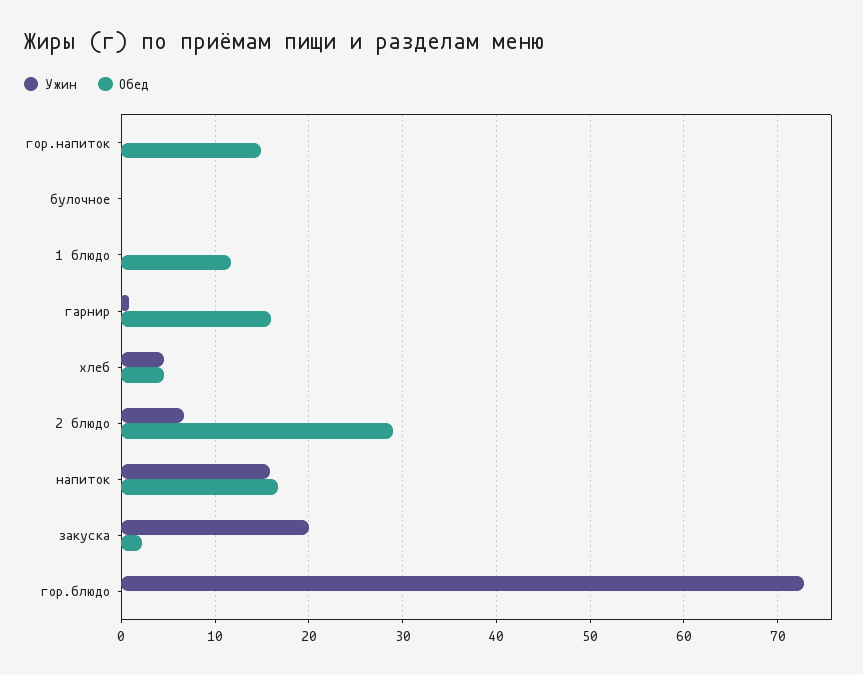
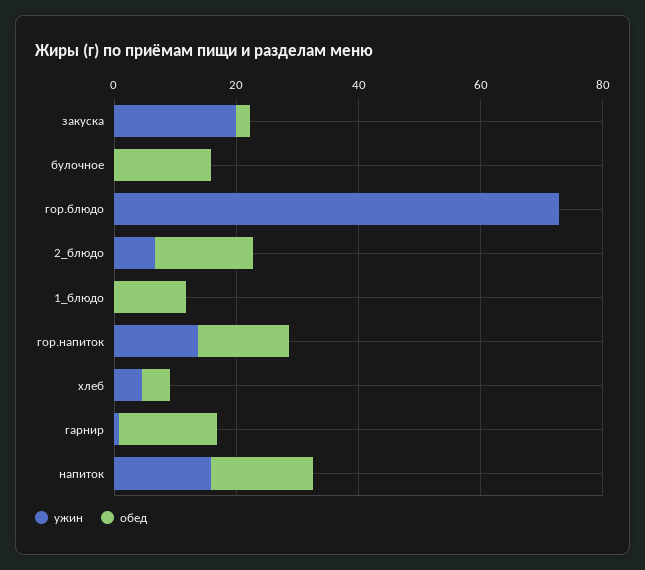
Ужин, гор.напиток: 0 -> 15
Обед, булочное: 0 -> 15
Обед, 2 блюдо: 29 -> 15

